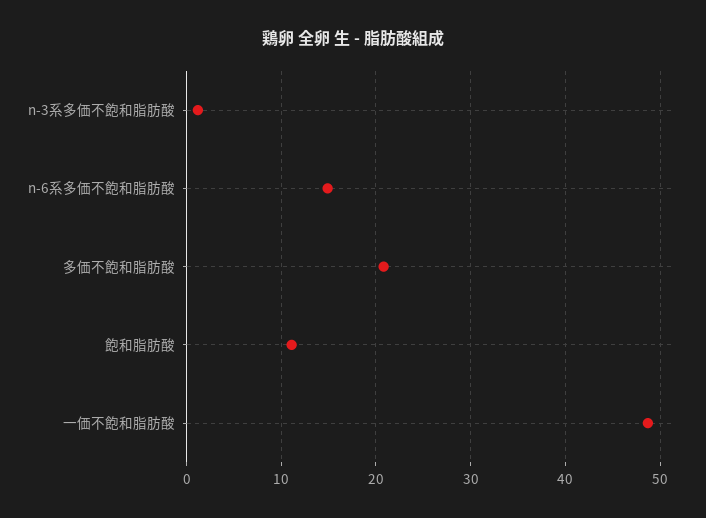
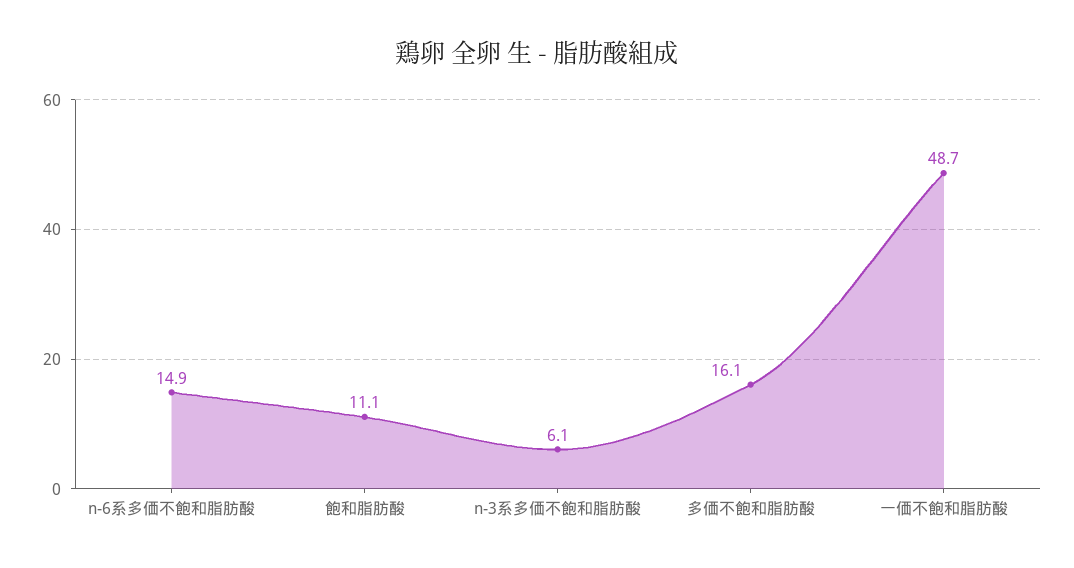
n-3系多価不飽和脂肪酸: 1 -> 6.1
多価不飽和脂肪酸: 21 -> 16.1

